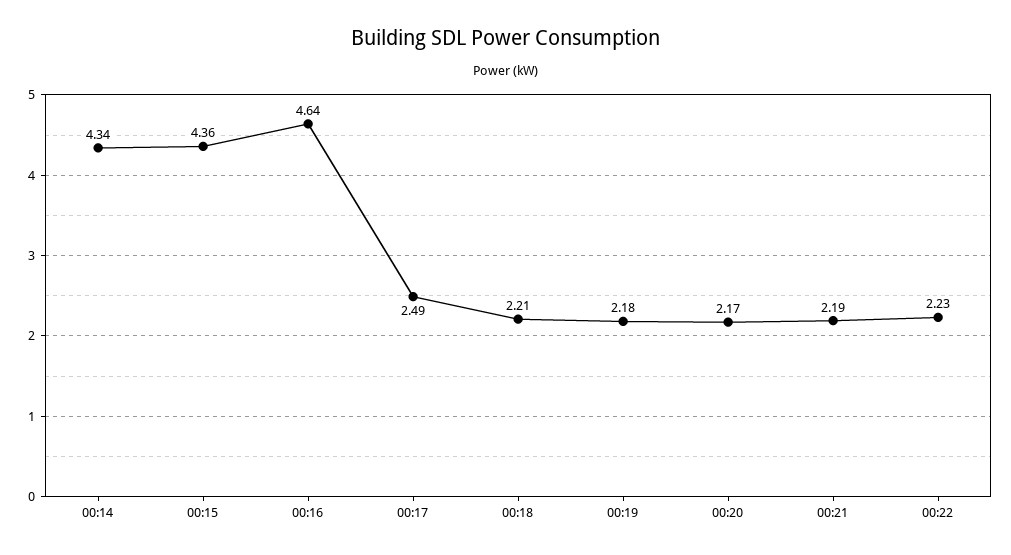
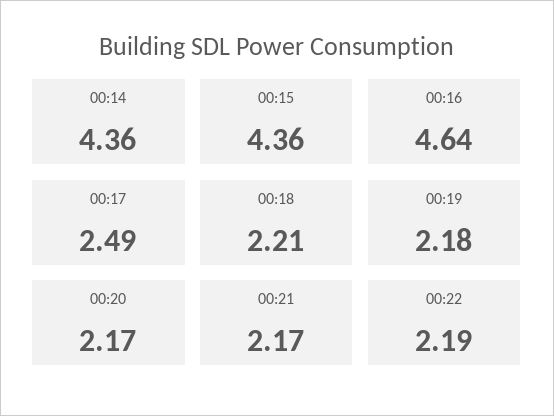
00:14: 4.34 -> 4.36
00:21: 2.19 -> 2.17
00:22: 2.23 -> 2.19

